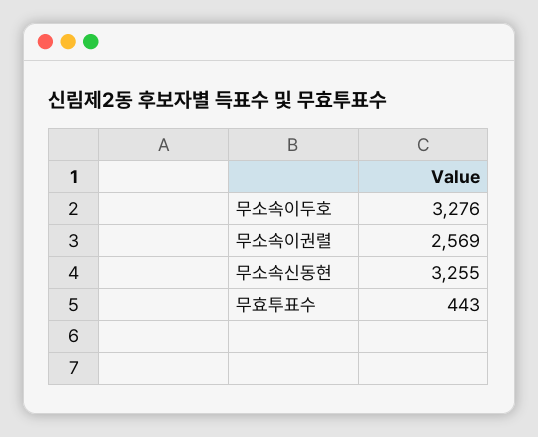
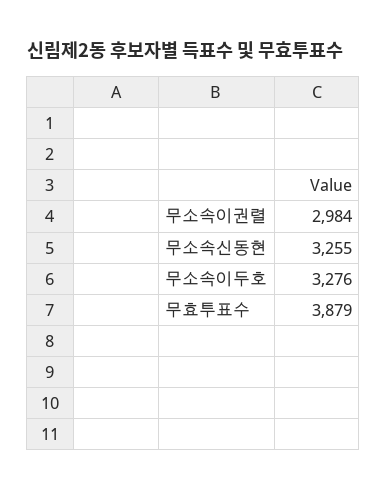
무소속이권렬: 2569 -> 2984
무효투표수: 443 -> 3879

